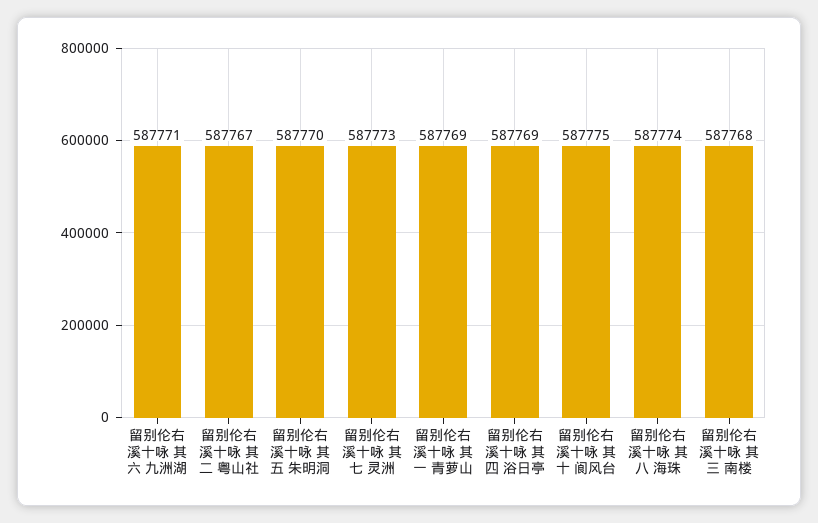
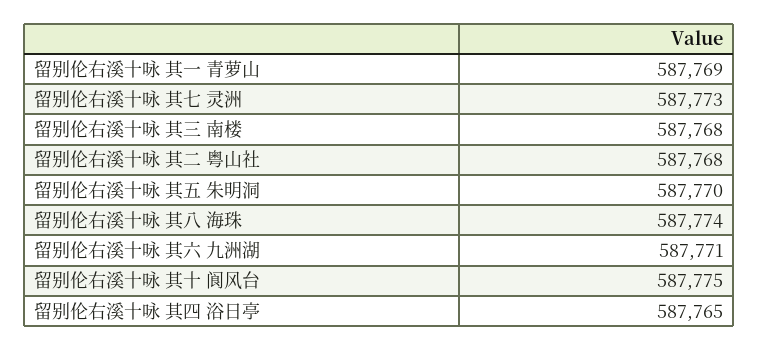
留别伦右溪十咏 其二 粤山社: 587767 -> 587768
留别伦右溪十咏 其四 浴日亭: 587769 -> 587765

